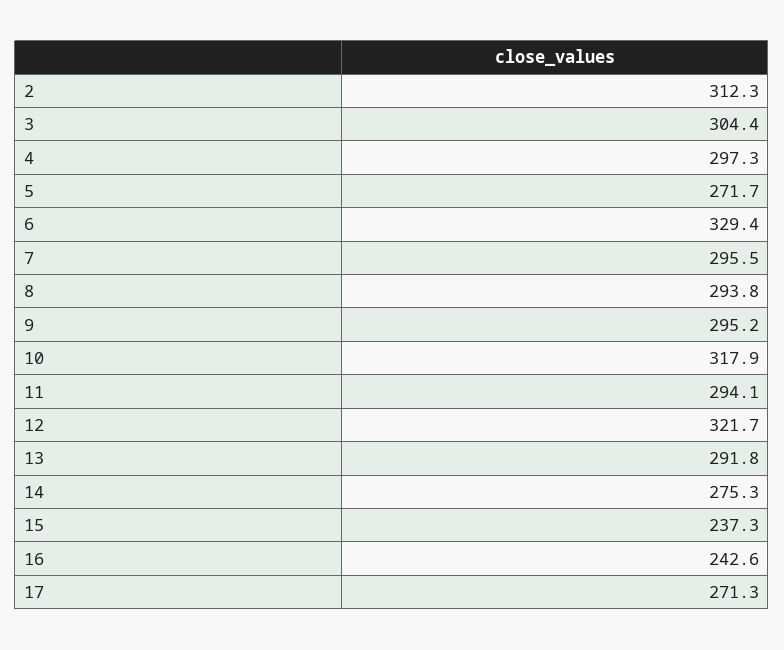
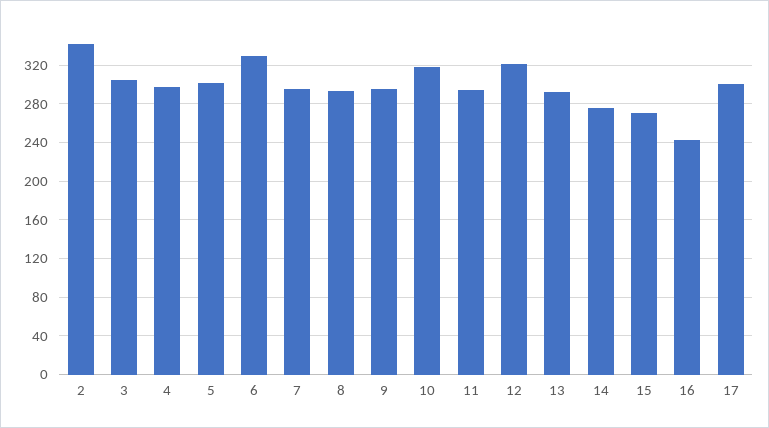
2: 312.3 -> 340
5: 271.7 -> 300
15: 237.3 -> 270
17: 271.3 -> 300

